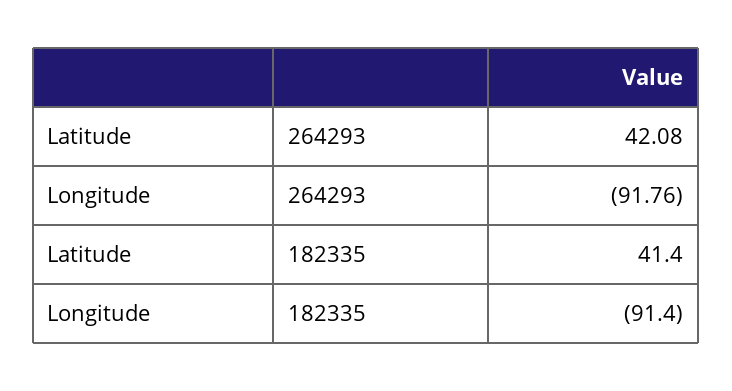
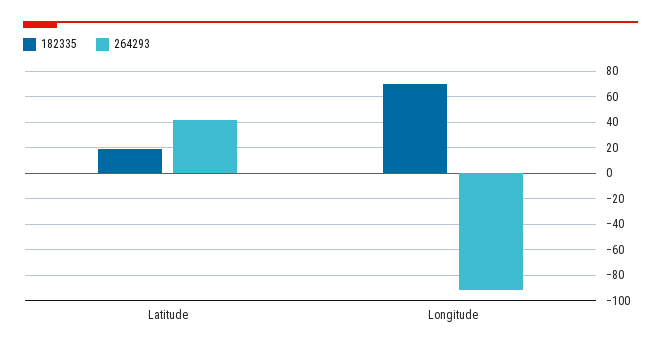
182335, Latitude: 41.4 -> 20
182335, Longitude: -91.4 -> 70

